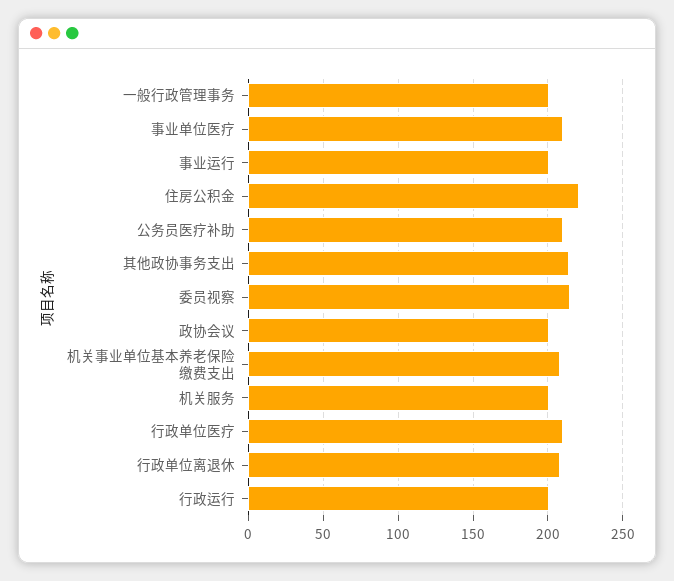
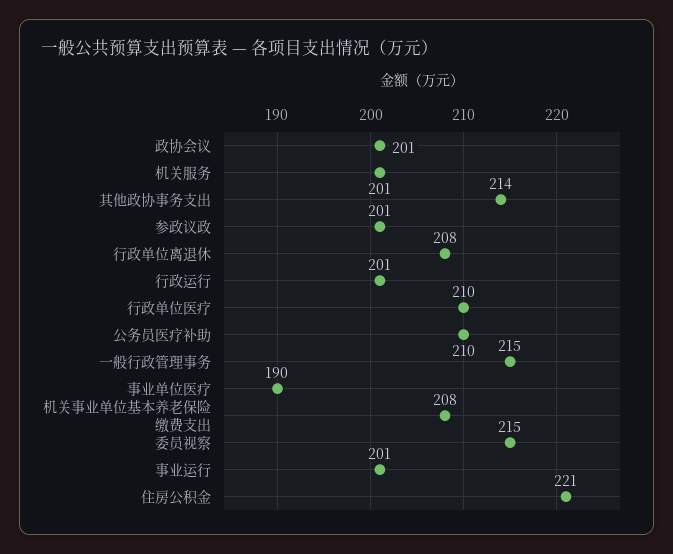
一般行政管理事务: 200 -> 215
事业单位医疗: 210 -> 190
参政议政: none -> 201

